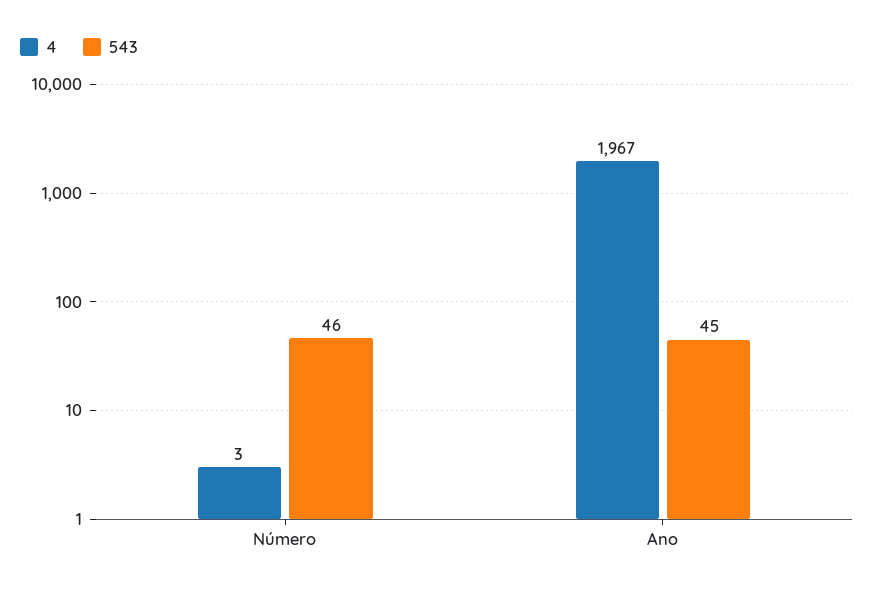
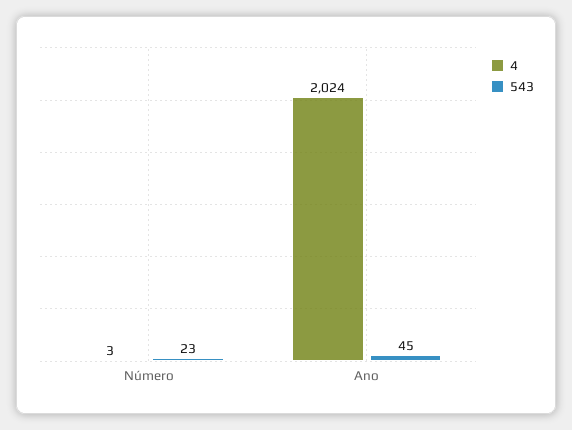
543, Número: 46 -> 23
4, Ano: 1967 -> 2024

